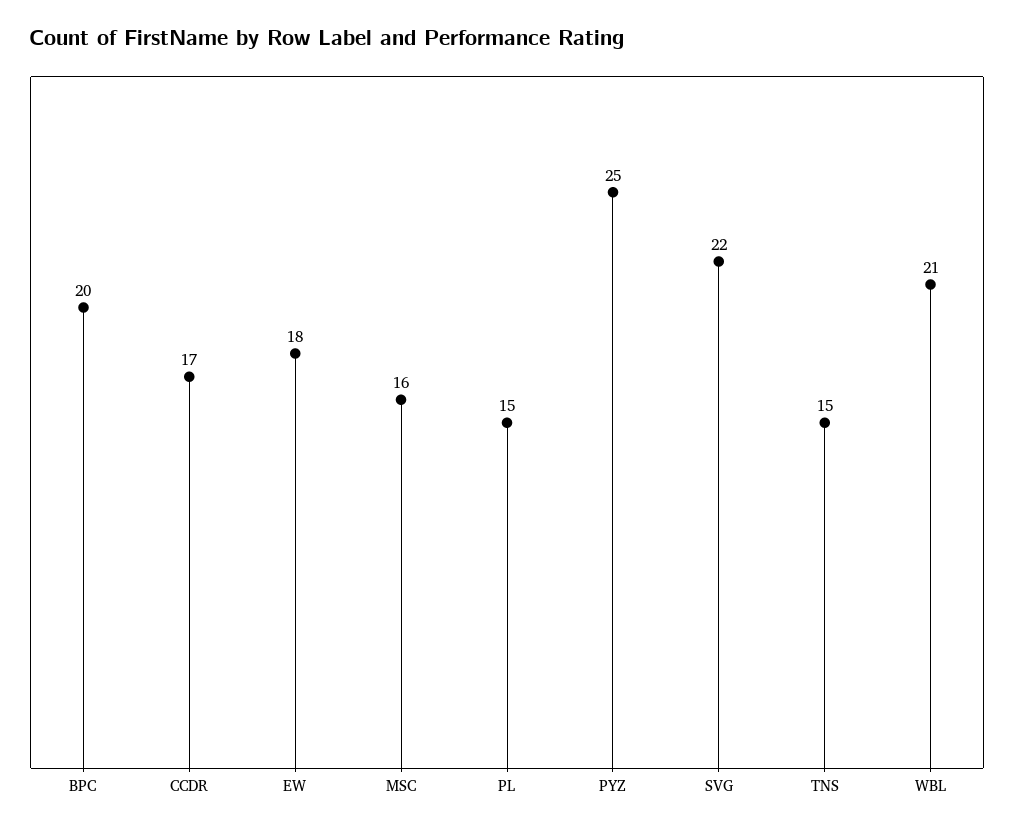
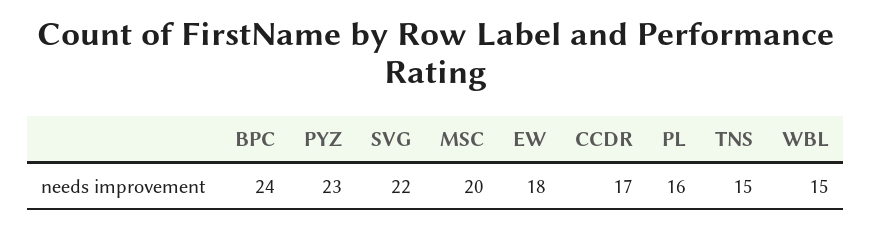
BPC: 20 -> 24
MSC: 16 -> 20
PL: 15 -> 16
PYZ: 25 -> 23
WBL: 21 -> 15

